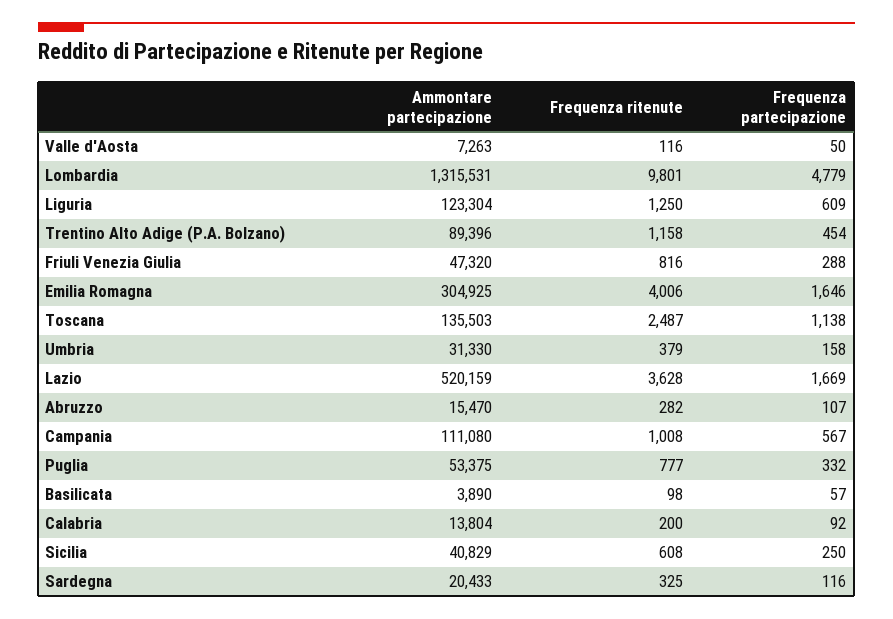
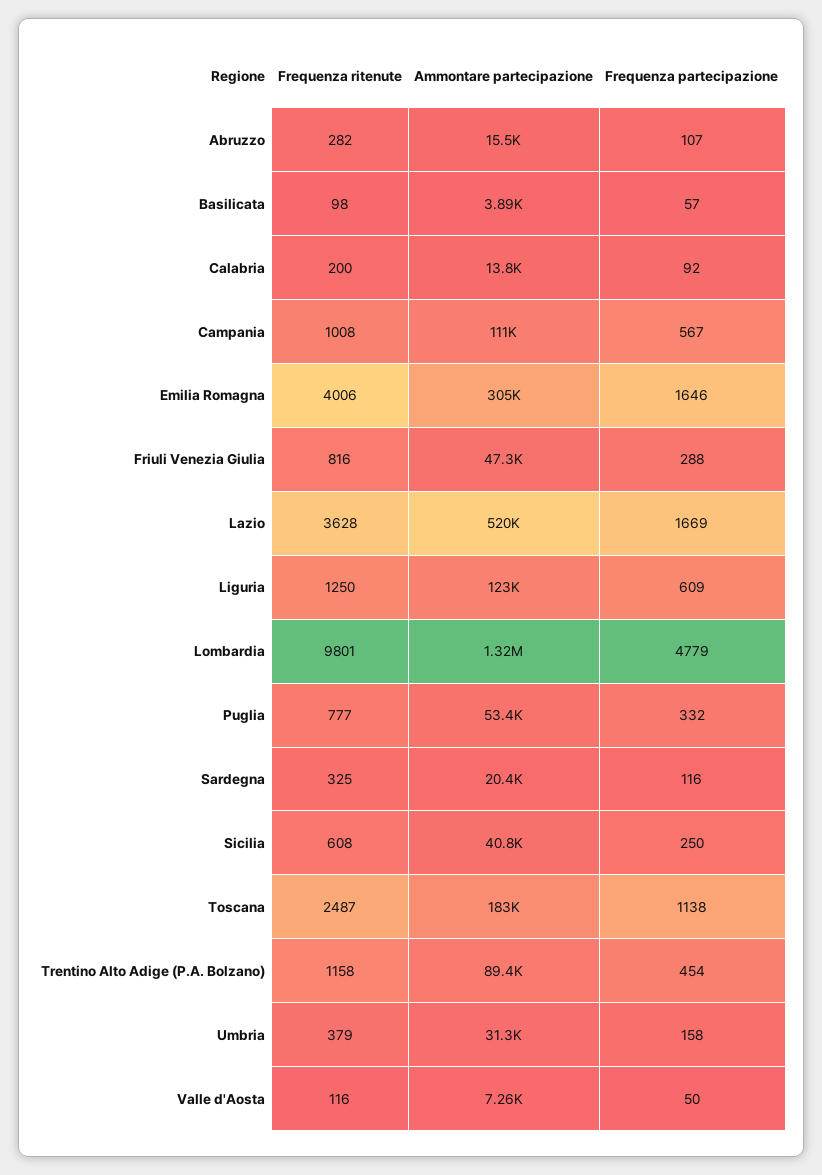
Ammontare partecipazione, Toscana: 135503 -> 183000

